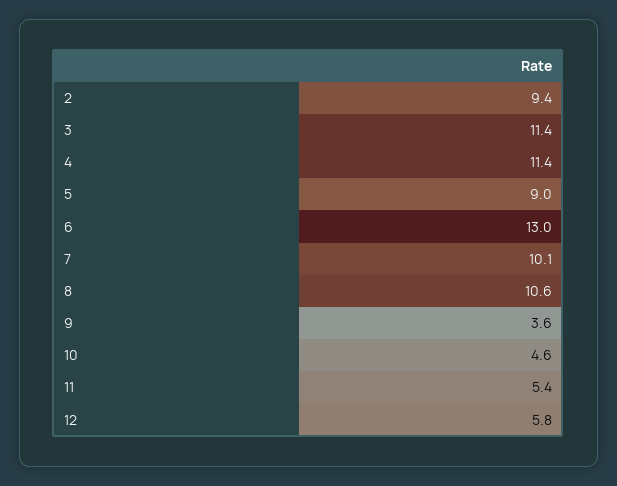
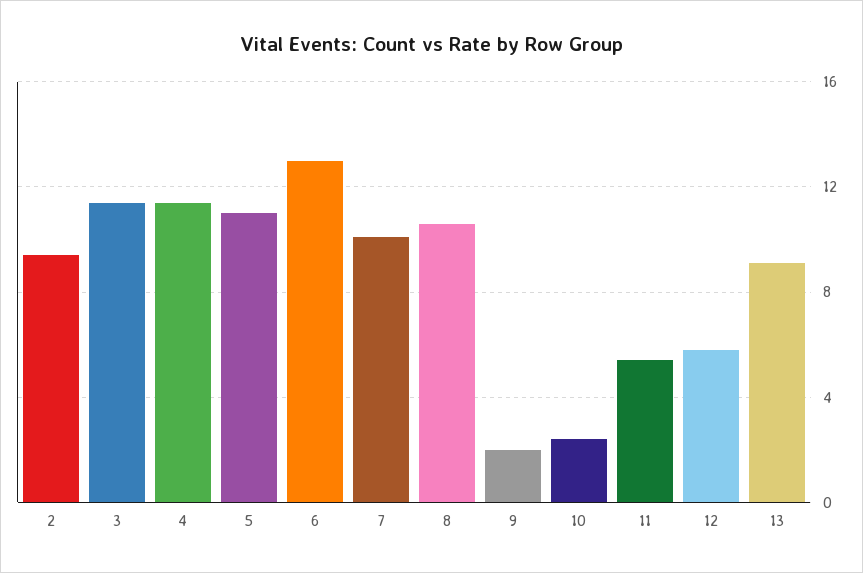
5: 9 -> 11
9: 3.6 -> 2
10: 4.6 -> 2.5
13: none -> 9

